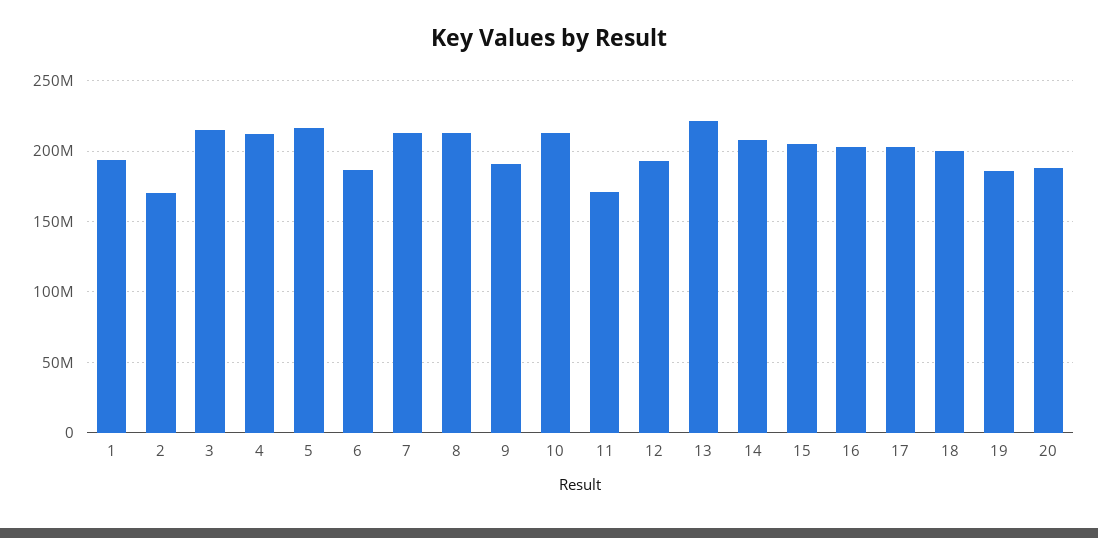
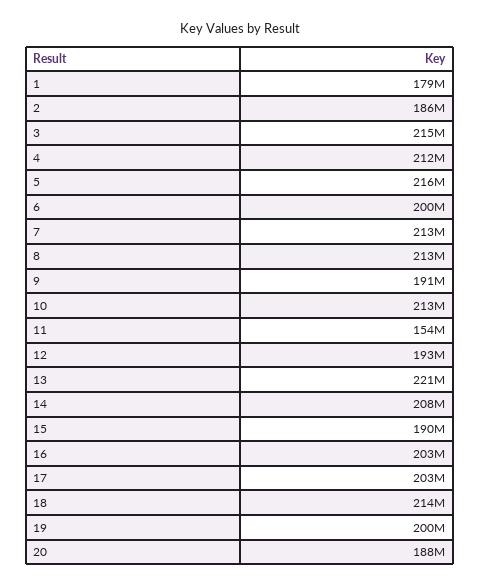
1: 195000000 -> 179000000
2: 170000000 -> 186000000
6: 185000000 -> 200000000
11: 170000000 -> 154000000
15: 205000000 -> 190000000
18: 200000000 -> 214000000
19: 185000000 -> 200000000

